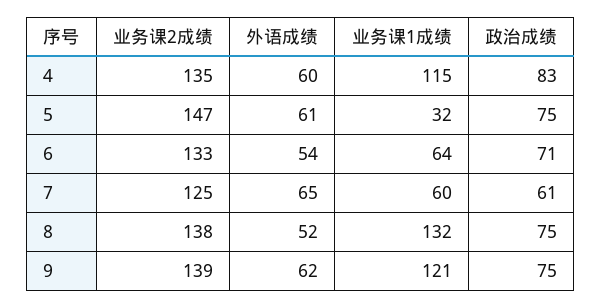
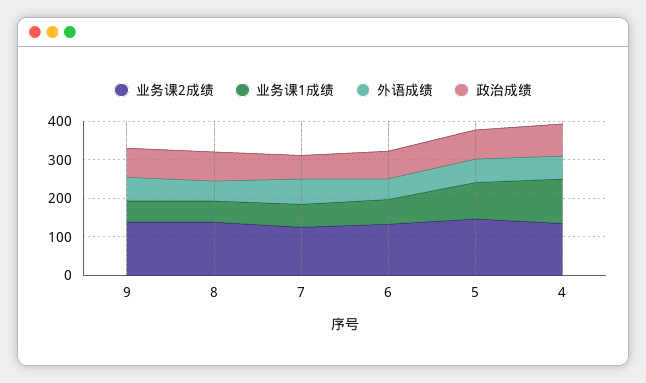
业务课1成绩, 5: 32 -> 100
业务课1成绩, 8: 132 -> 50
业务课1成绩, 9: 121 -> 50

